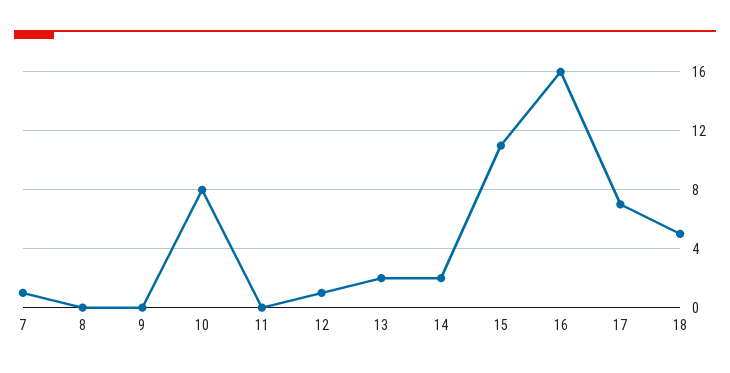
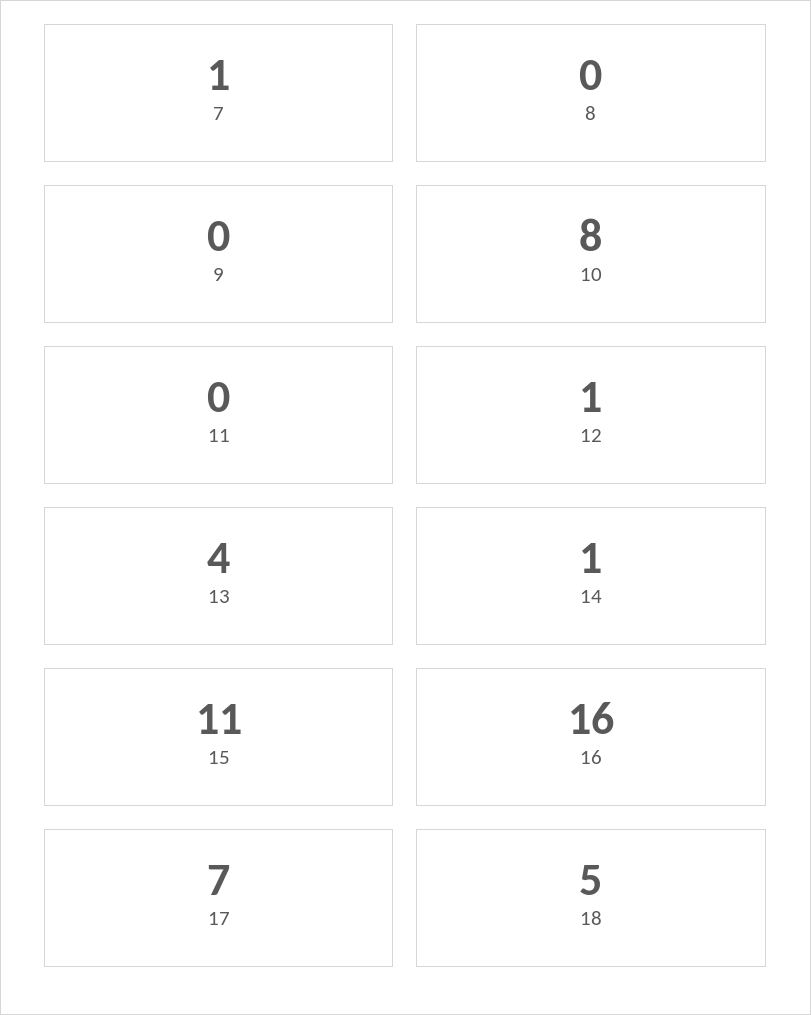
13: 2 -> 4
14: 2 -> 1

